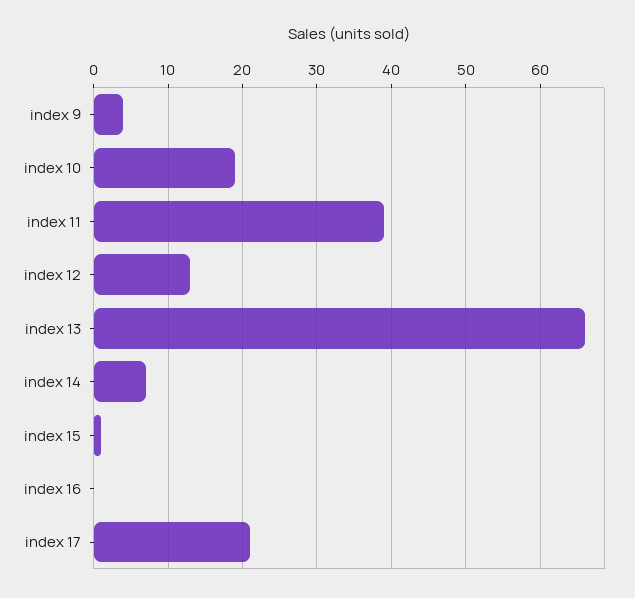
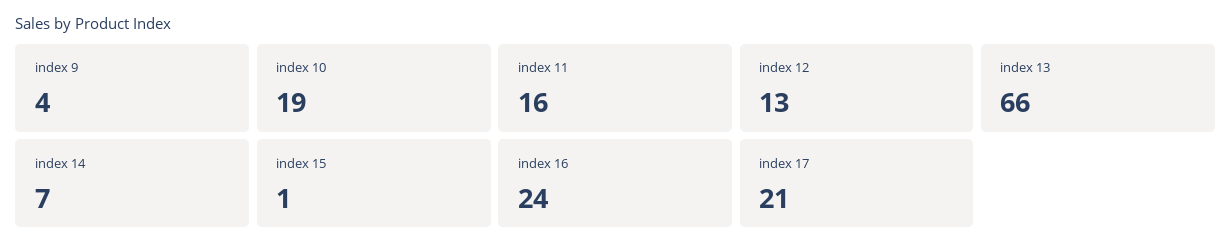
index 11: 39 -> 16
index 16: 0 -> 24

